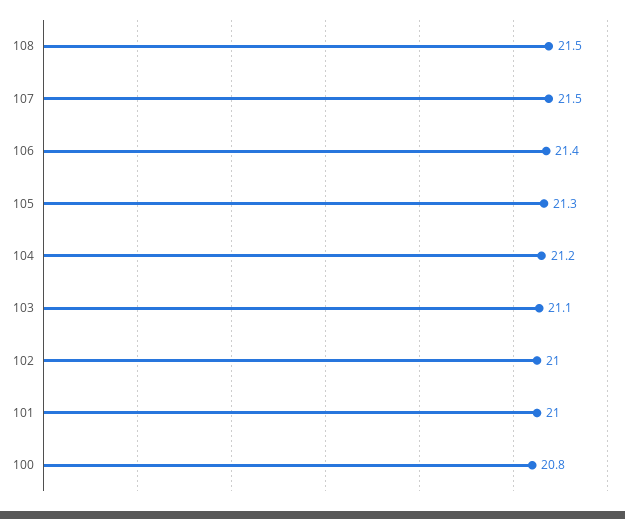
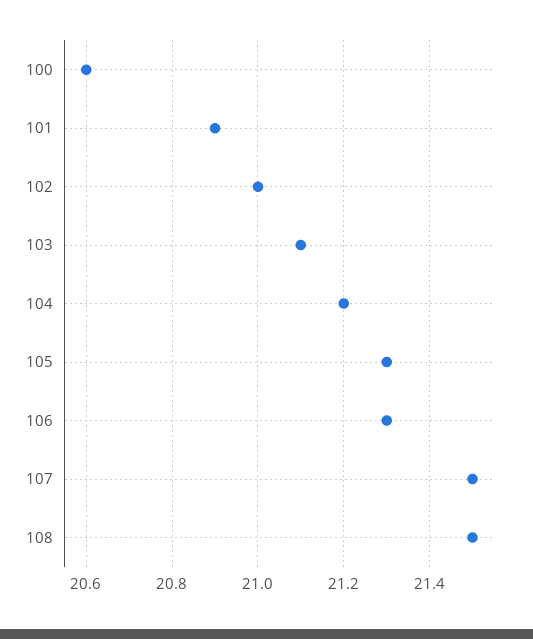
106: 21.4 -> 21.3
101: 21 -> 20.9
100: 20.8 -> 20.6

